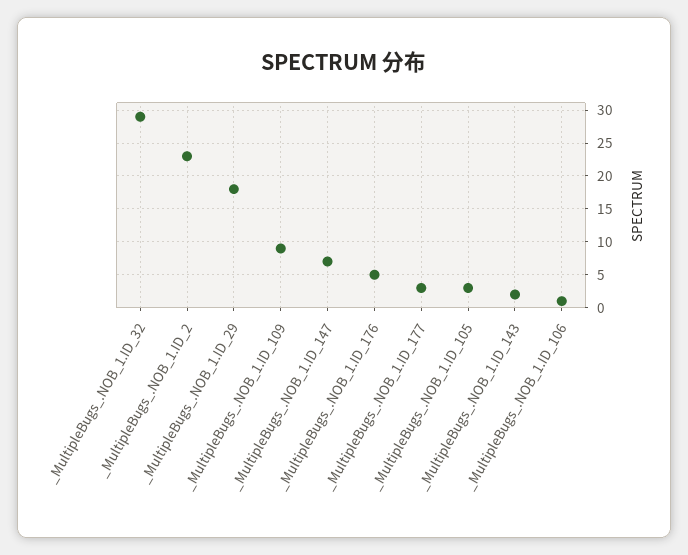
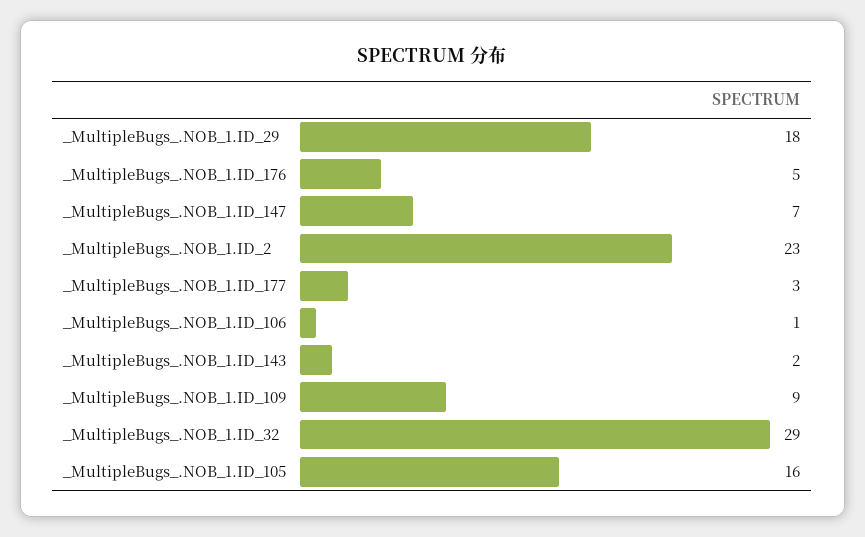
_MultipleBugs_.NOB_1.ID_105: 3 -> 16

